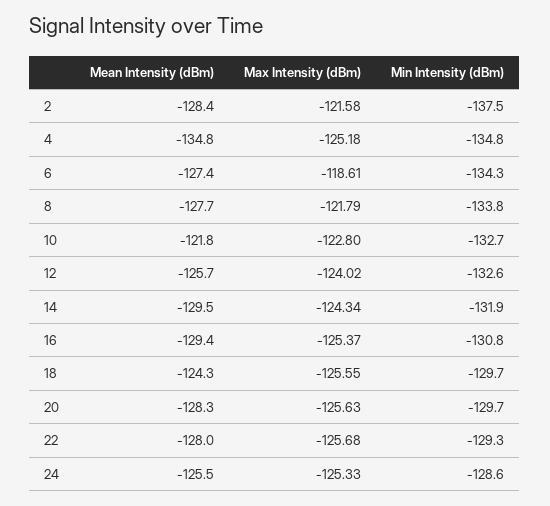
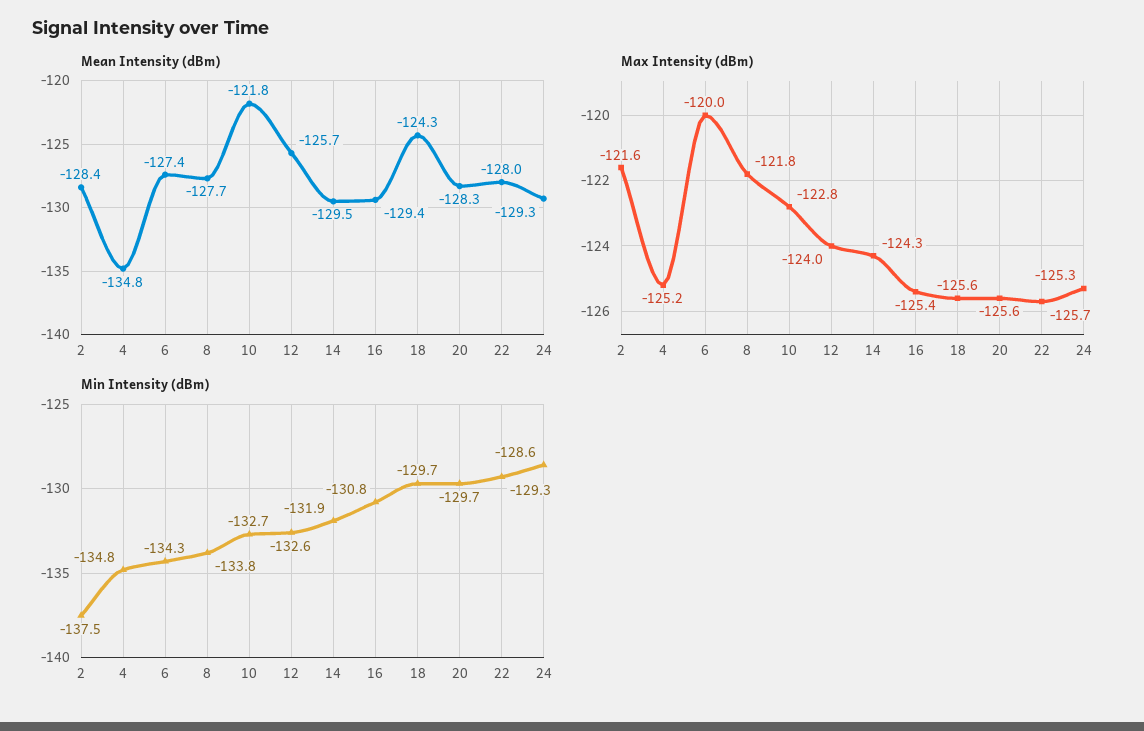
Max Intensity (dBm), 6: -118.61 -> -120
Mean Intensity (dBm), 24: -125.5 -> -129.3

